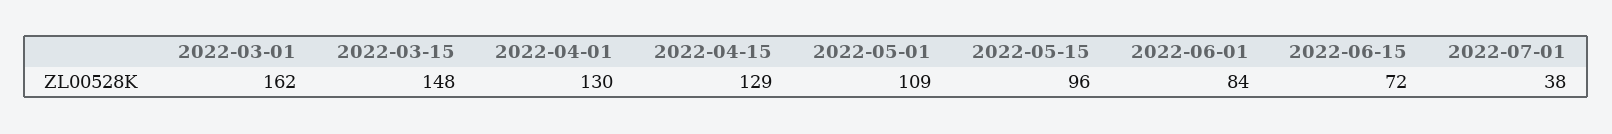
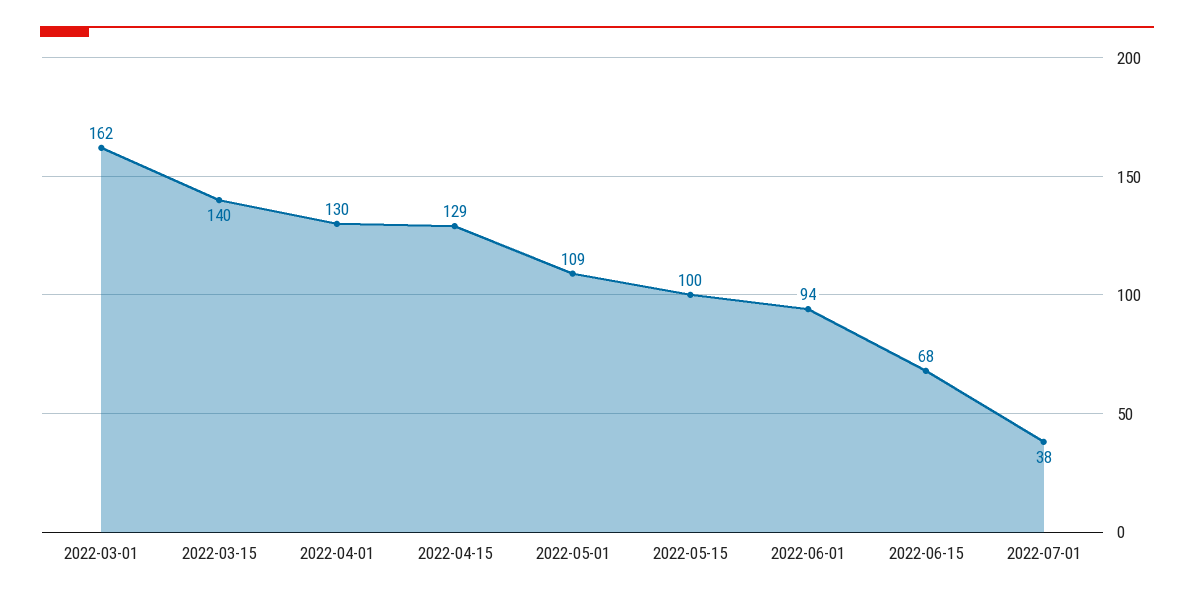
2022-03-15: 148 -> 140
2022-05-15: 96 -> 100
2022-06-01: 84 -> 94
2022-06-15: 72 -> 68

